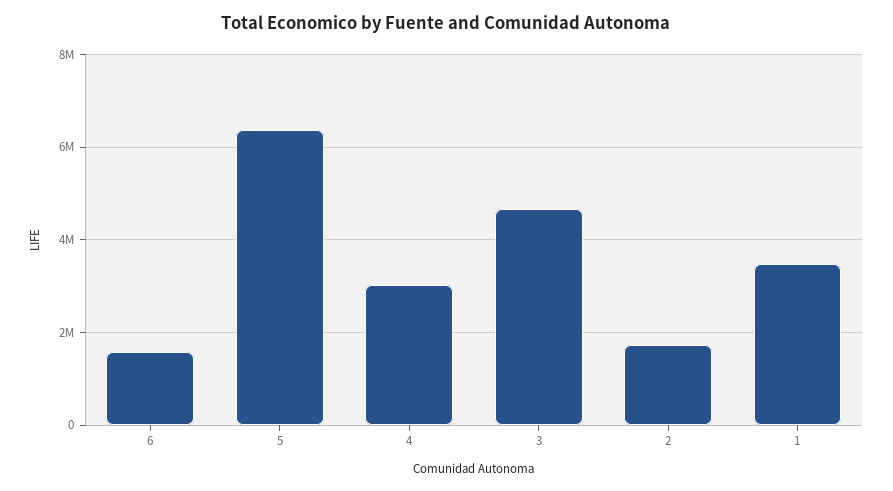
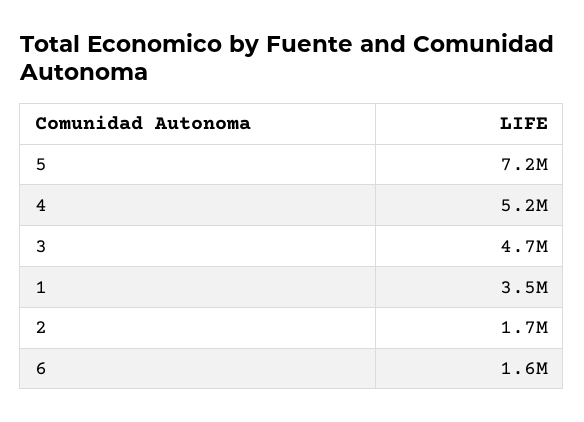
5: 6400000 -> 7200000
4: 3000000 -> 5200000

